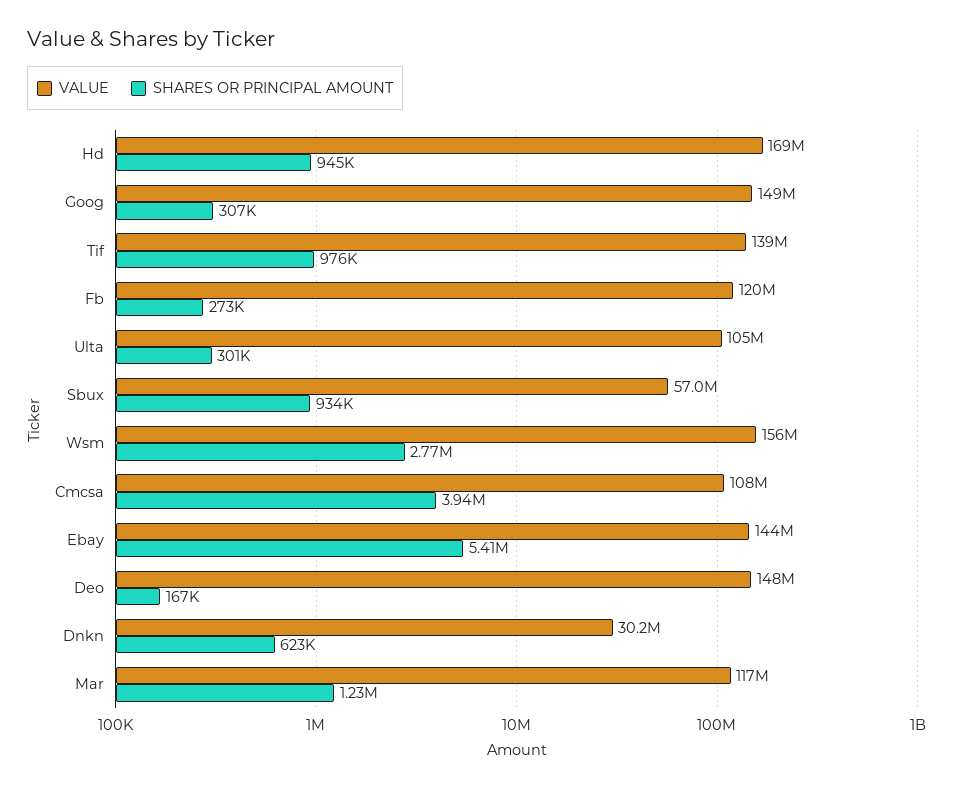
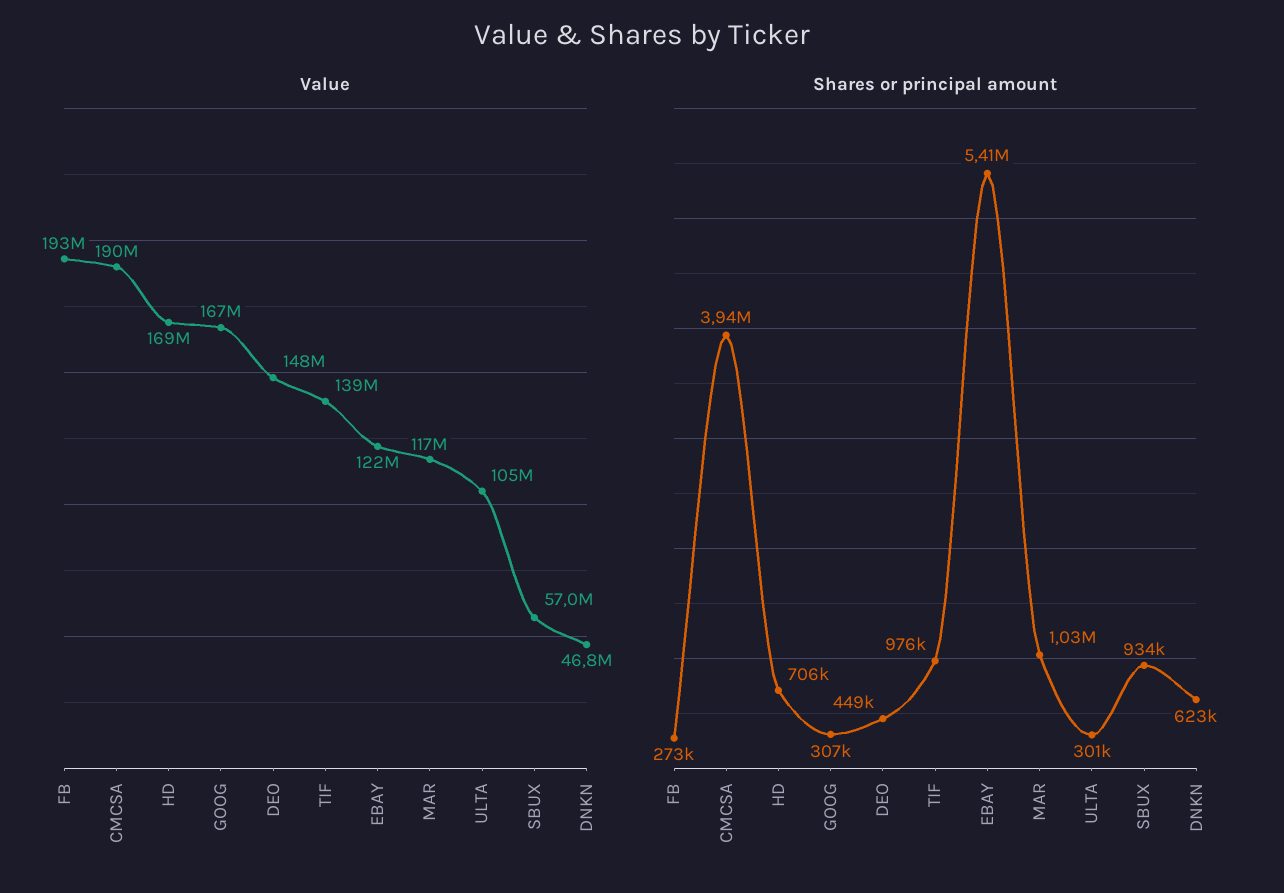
SHARES OR PRINCIPAL AMOUNT, Hd: 945000 -> 706000
VALUE, Goog: 149000000 -> 167000000
VALUE, Fb: 120000000 -> 193000000
VALUE, Wsm: 156000000 -> none
SHARES OR PRINCIPAL AMOUNT, Wsm: 2770000 -> none
VALUE, Cmcsa: 108000000 -> 190000000
VALUE, Ebay: 144000000 -> 122000000
SHARES OR PRINCIPAL AMOUNT, Deo: 167000 -> 449000
VALUE, Dnkn: 30200000 -> 46800000
SHARES OR PRINCIPAL AMOUNT, Mar: 1230000 -> 1030000

